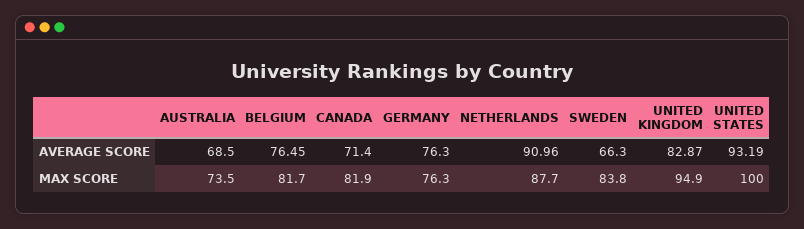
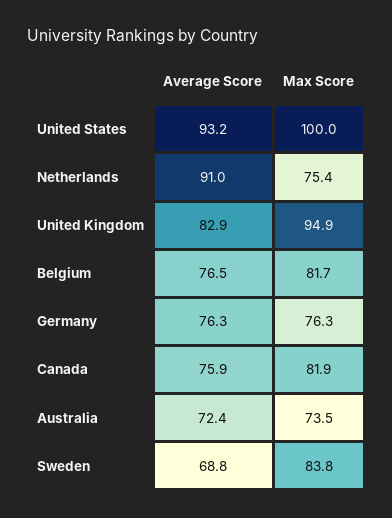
AUSTRALIA, AVERAGE SCORE: 68.5 -> 72.4
CANADA, AVERAGE SCORE: 71.4 -> 75.9
SWEDEN, AVERAGE SCORE: 66.3 -> 68.8
NETHERLANDS, MAX SCORE: 87.7 -> 75.4

